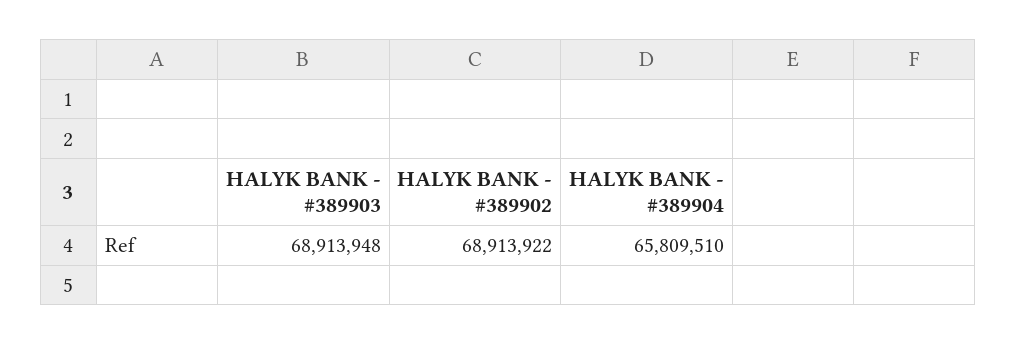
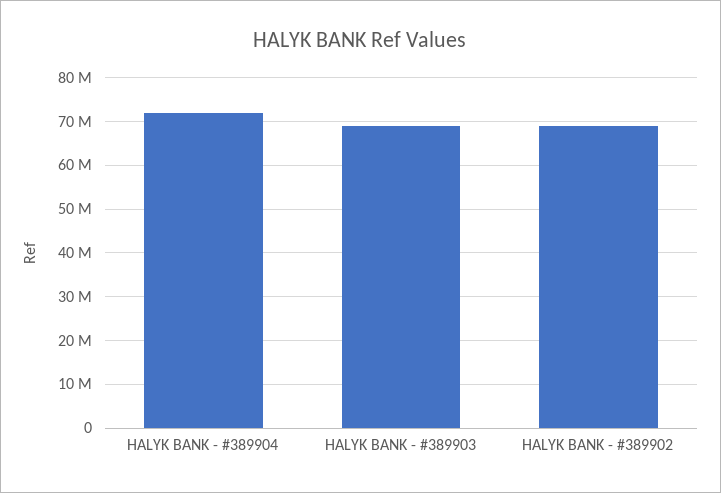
HALYK BANK - #389904: 65809510 -> 72000000

